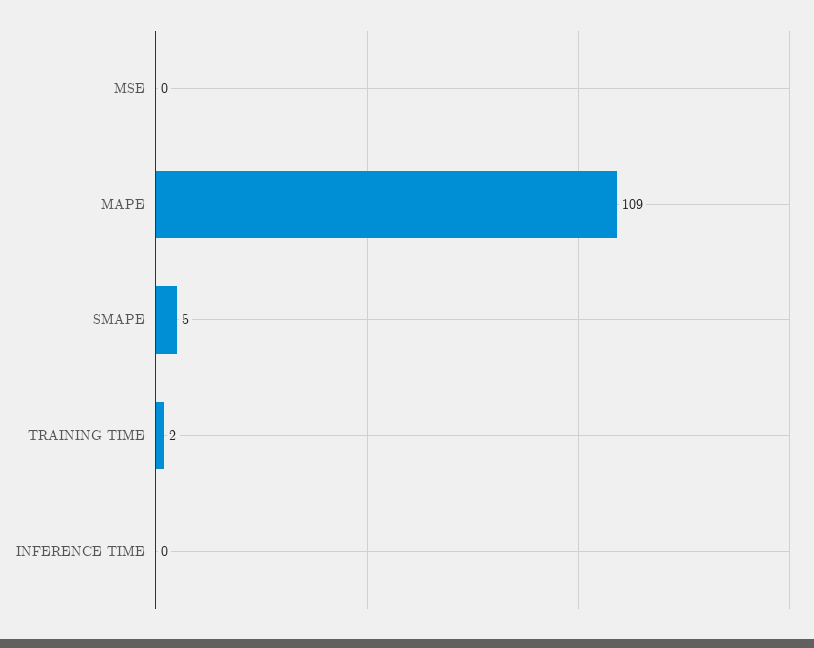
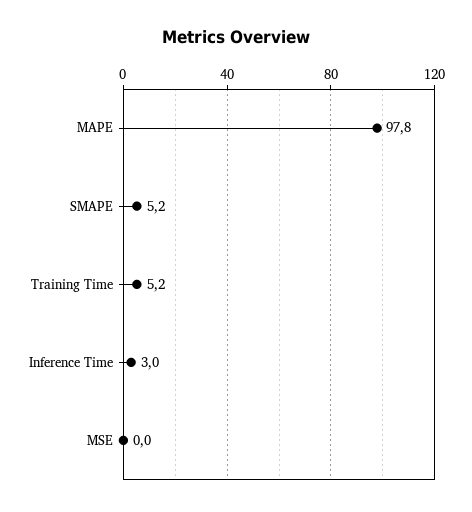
MAPE: 109 -> 97.8
TRAINING TIME: 2 -> 5.2
INFERENCE TIME: 0 -> 3

